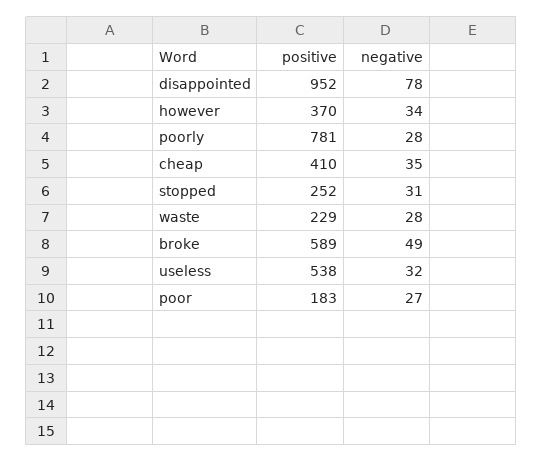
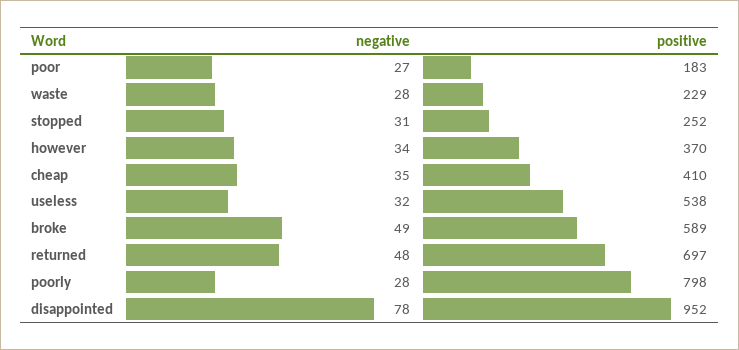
positive, poorly: 781 -> 798
negative, returned: none -> 48
positive, returned: none -> 697

